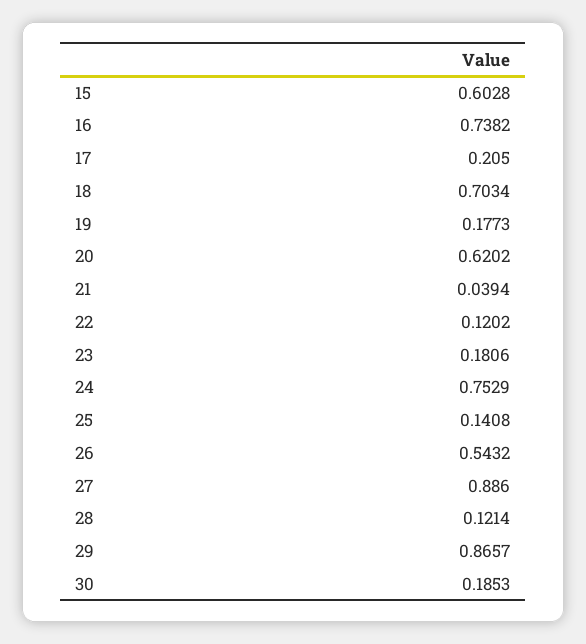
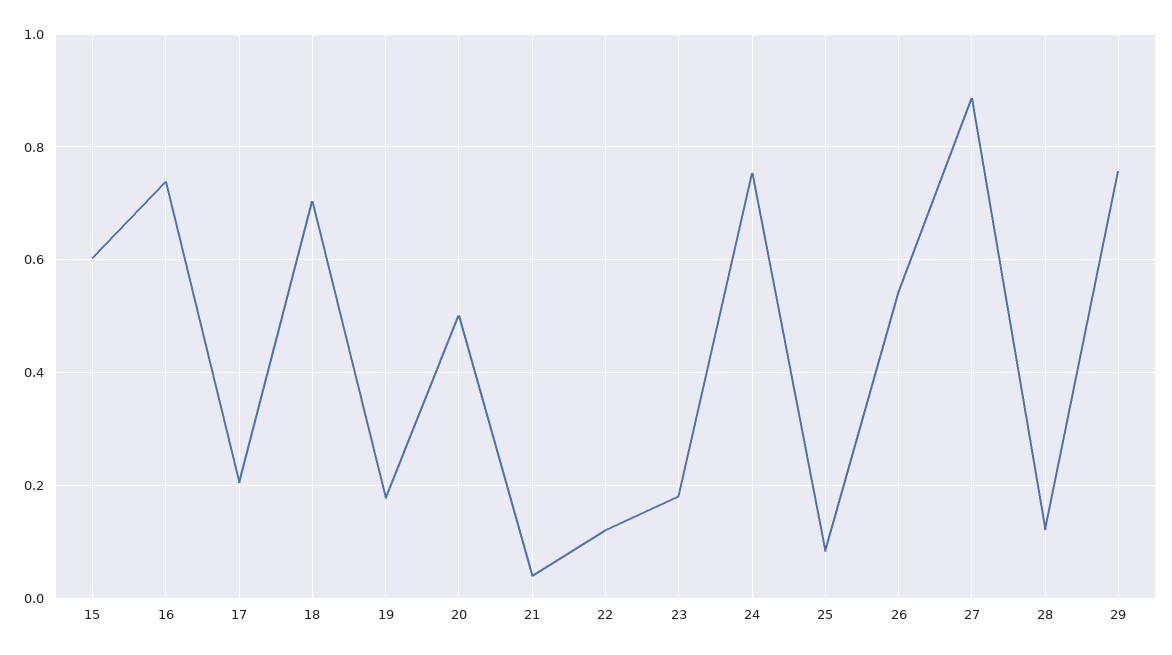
20: 0.6202 -> 0.5
25: 0.1408 -> 0.08
29: 0.8657 -> 0.76
30: 0.1853 -> none

